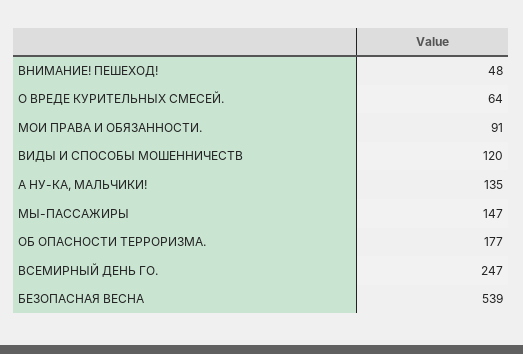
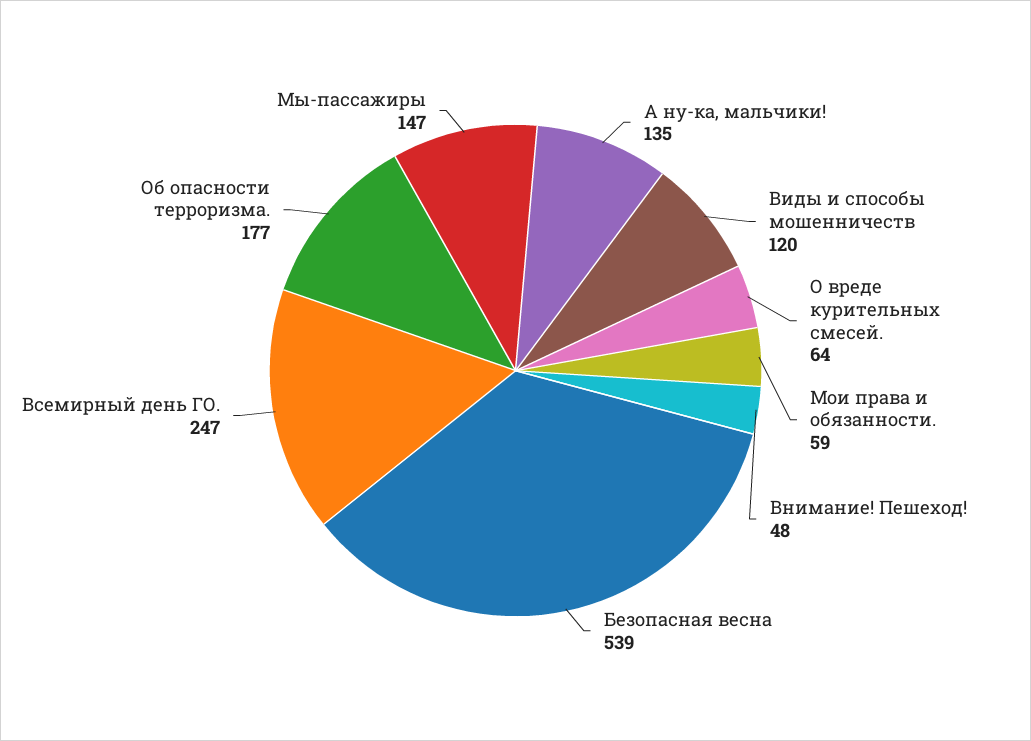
МОИ ПРАВА И ОБЯЗАННОСТИ.: 91 -> 59

